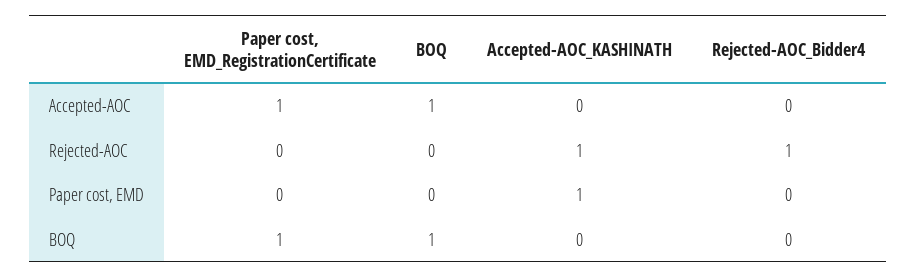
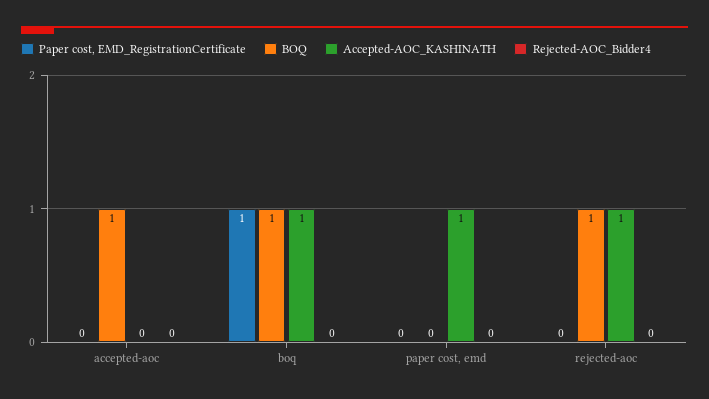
Paper cost, EMD_RegistrationCertificate, Accepted-AOC: 1 -> 0
BOQ, Rejected-AOC: 0 -> 1
Rejected-AOC_Bidder4, Rejected-AOC: 1 -> 0
Accepted-AOC_KASHINATH, BOQ: 0 -> 1

